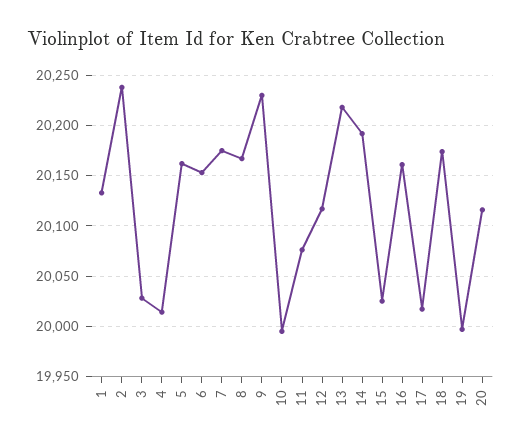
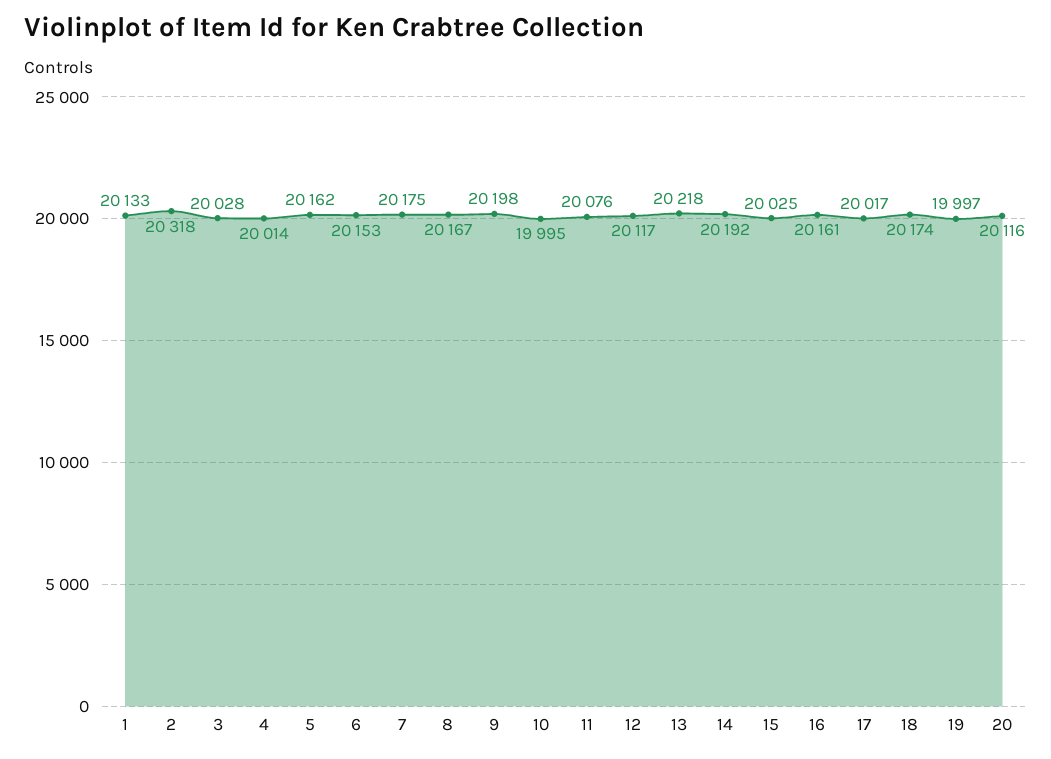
2: 20240 -> 20318
9: 20230 -> 20198

